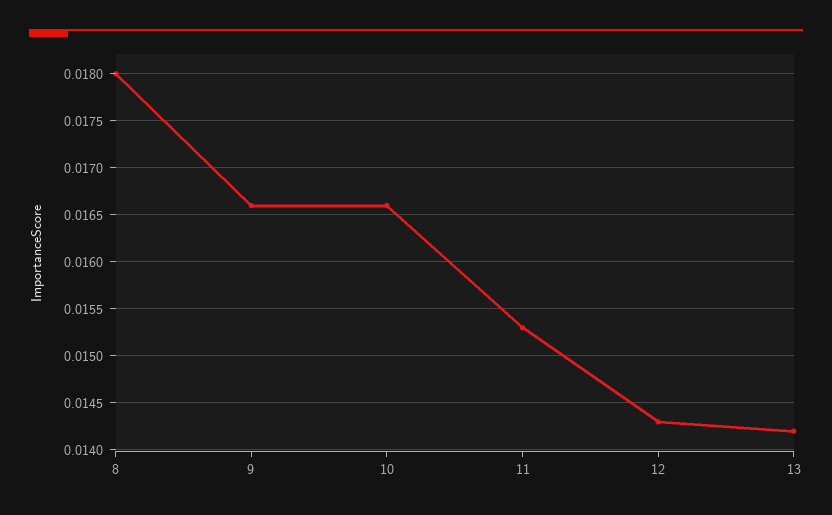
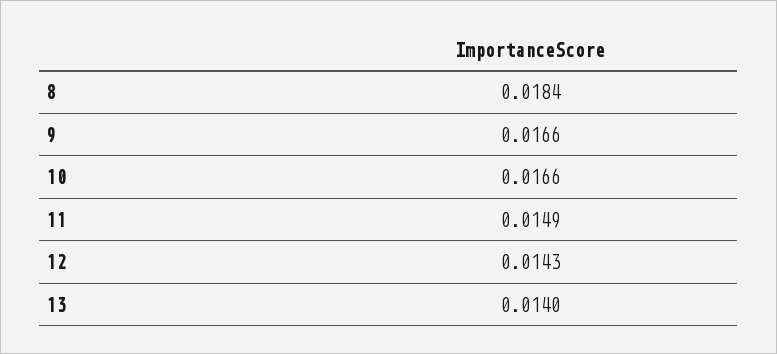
8: 0.018 -> 0.0184
11: 0.0153 -> 0.0149
13: 0.0142 -> 0.014

